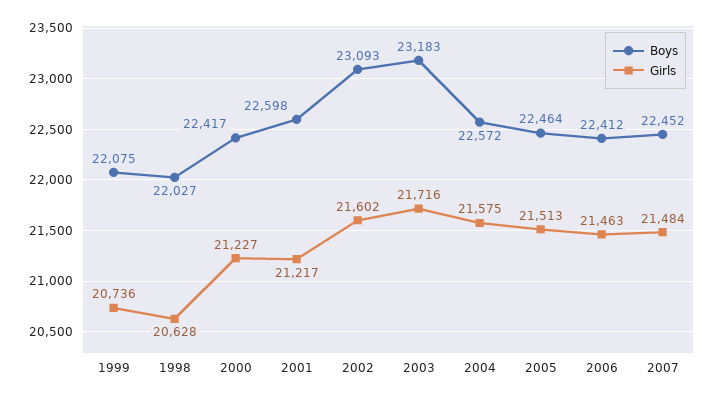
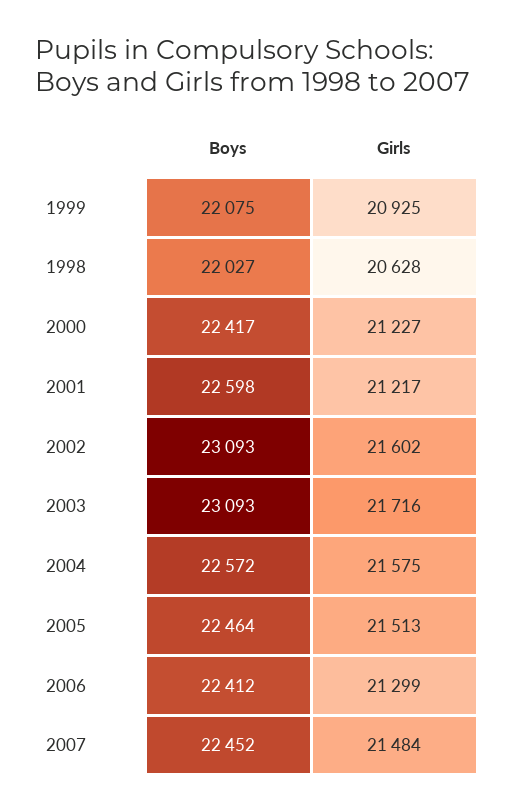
Girls, 1999: 20736 -> 20925
Boys, 2003: 23183 -> 23093
Girls, 2006: 21463 -> 21299

